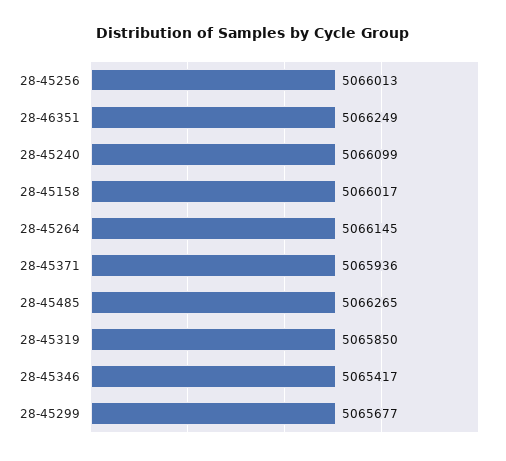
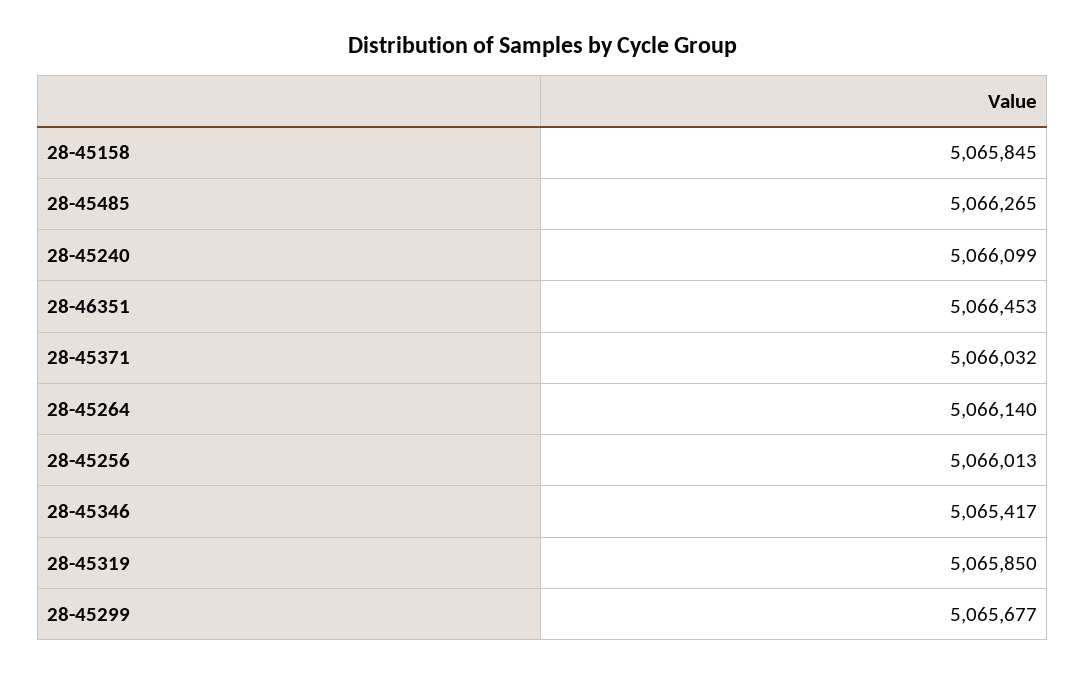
28-46351: 5066249 -> 5066453
28-45158: 5066017 -> 5065845
28-45264: 5066145 -> 5066140
28-45371: 5065936 -> 5066032

